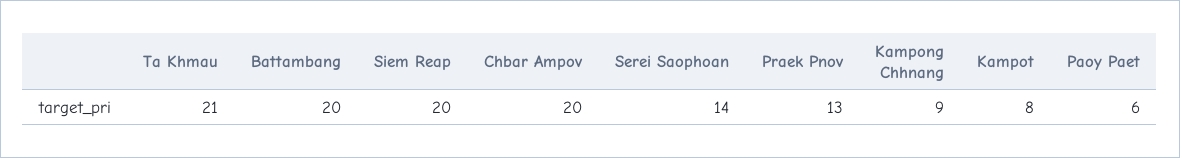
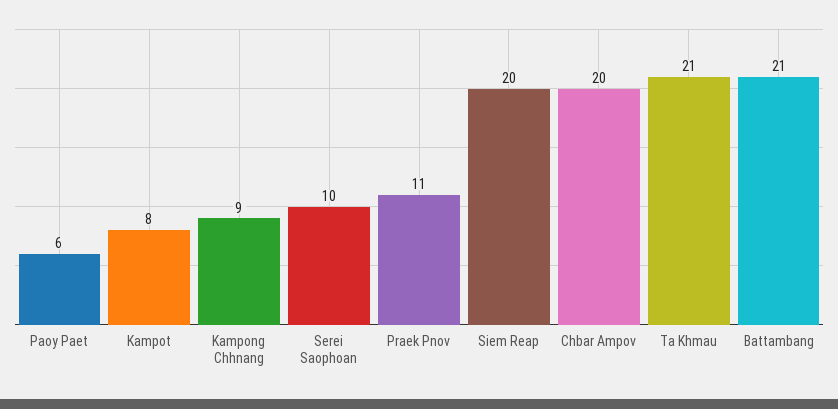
Battambang: 20 -> 21
Serei Saophoan: 14 -> 10
Praek Pnov: 13 -> 11

